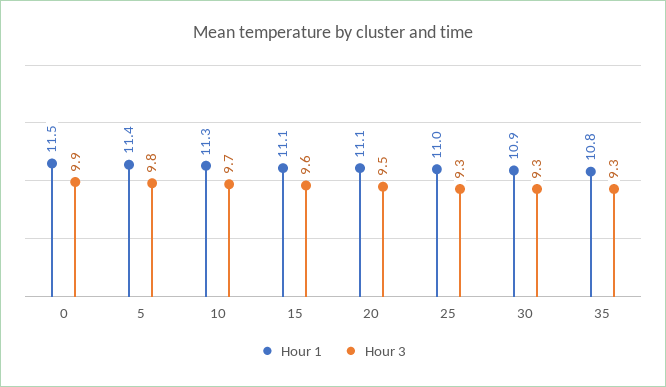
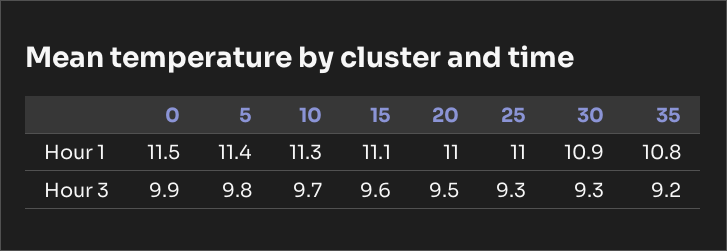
Hour 1, 20: 11.1 -> 11
Hour 3, 35: 9.3 -> 9.2

